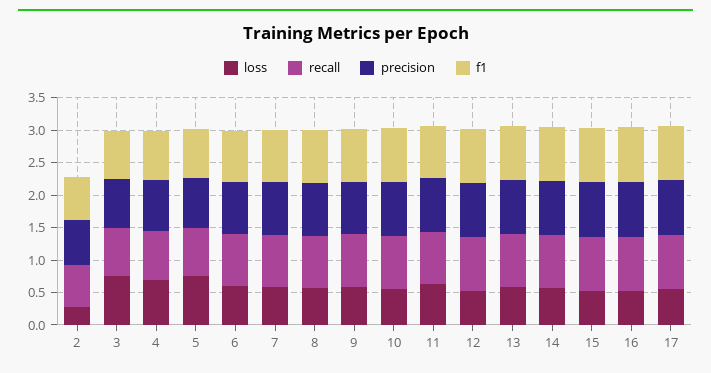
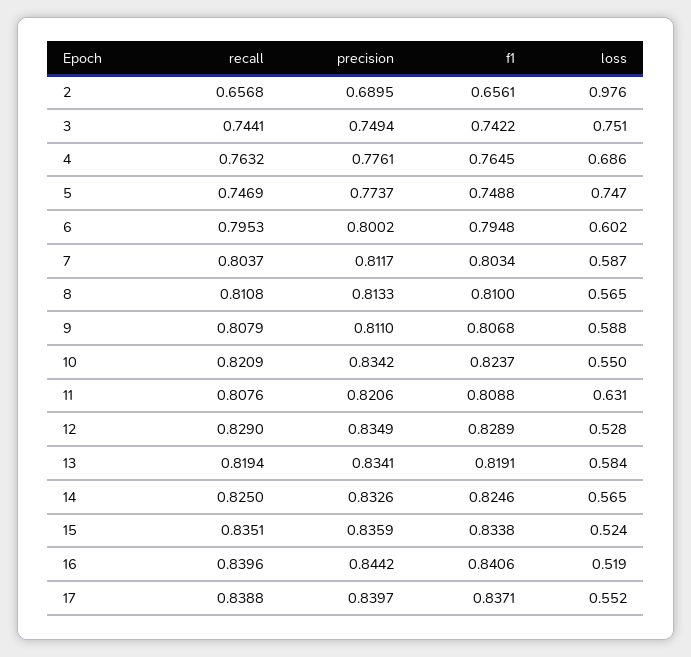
loss, 2: 0.25 -> 0.976

